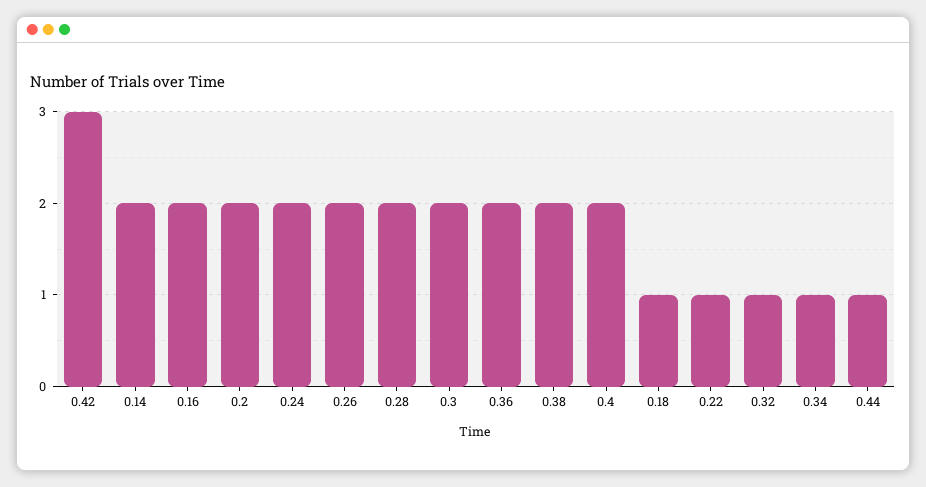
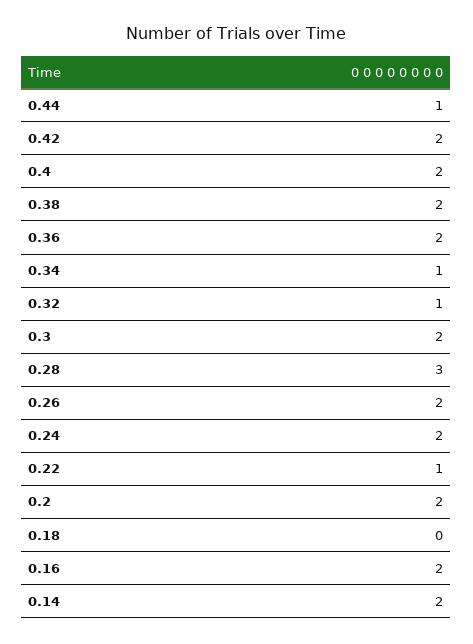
0.42: 3 -> 2
0.28: 2 -> 3
0.18: 1 -> 0

